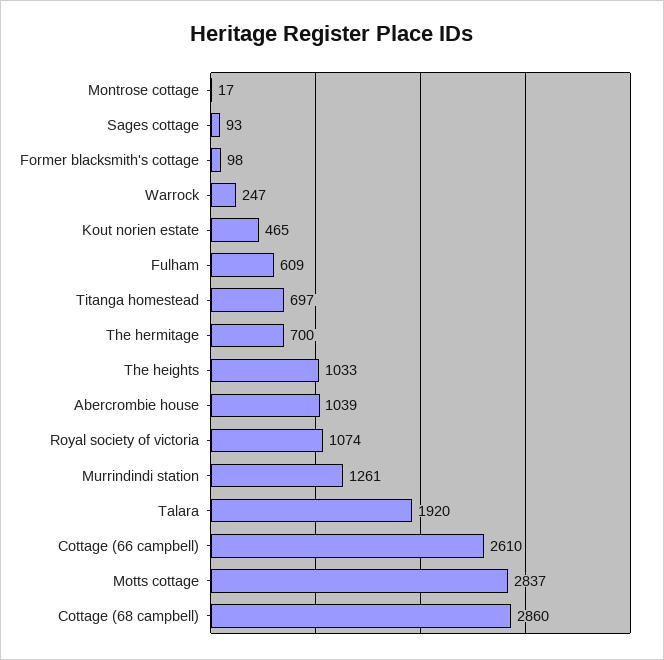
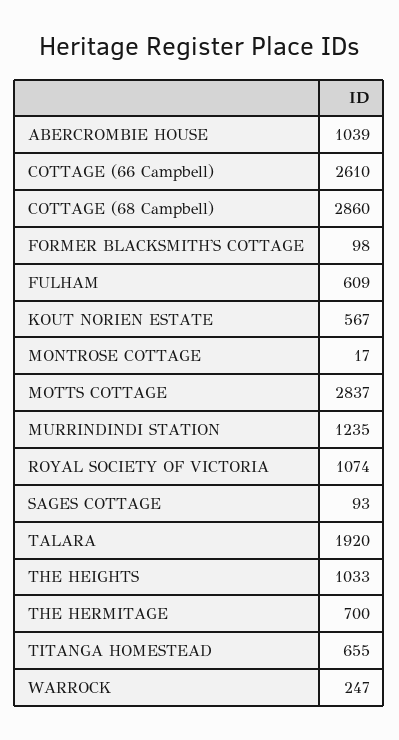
Kout norien estate: 465 -> 567
Titanga homestead: 697 -> 655
Murrindindi station: 1261 -> 1235

